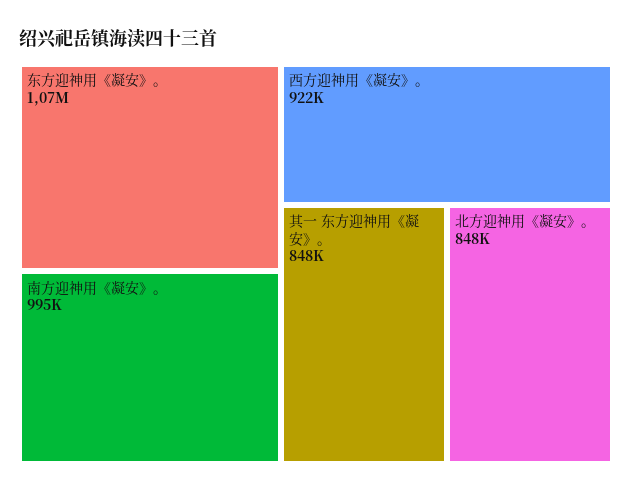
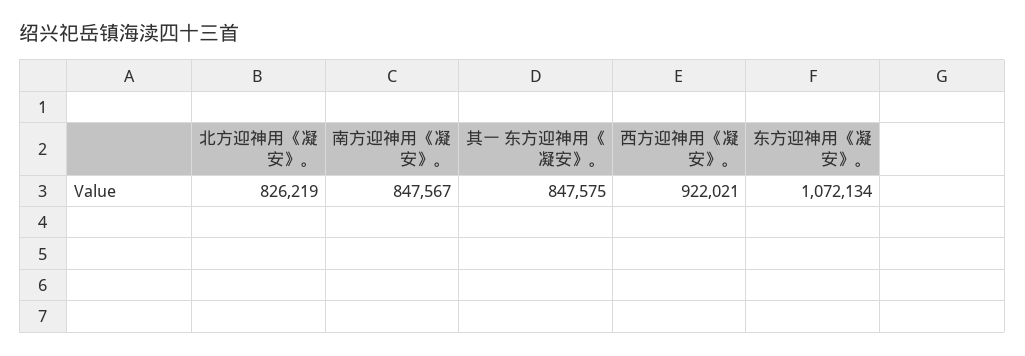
南方迎神用《凝安》。: 995000 -> 847567
北方迎神用《凝安》。: 848000 -> 826219

